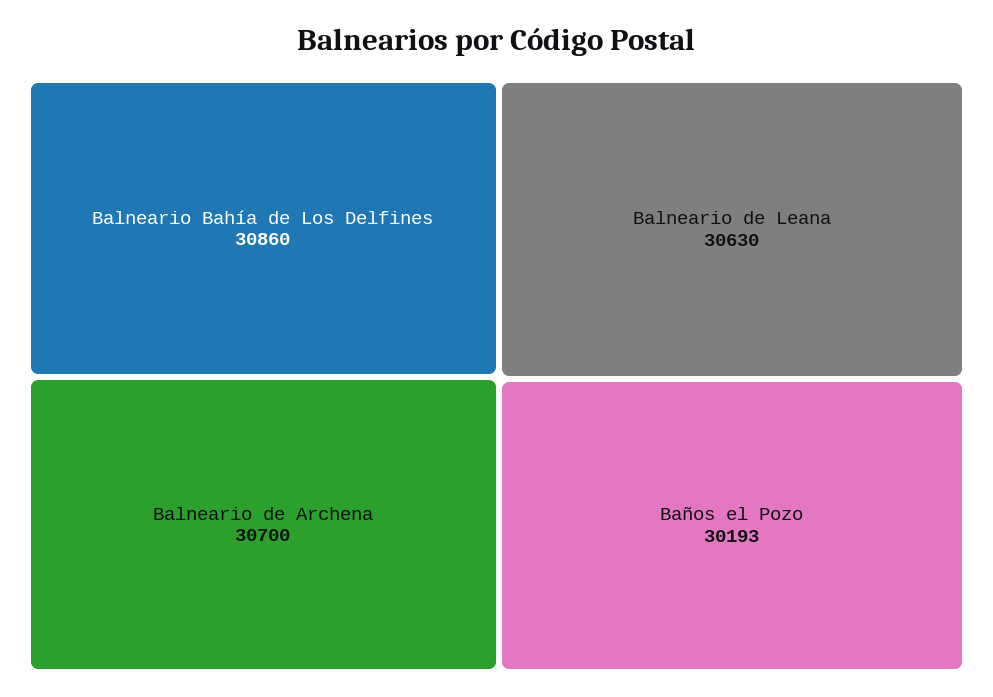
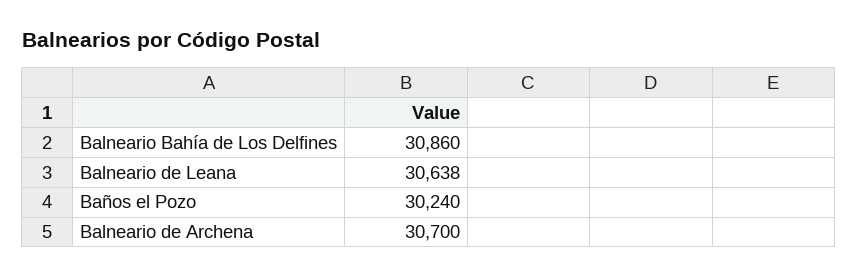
Balneario de Leana: 30630 -> 30638
Baños el Pozo: 30193 -> 30240

